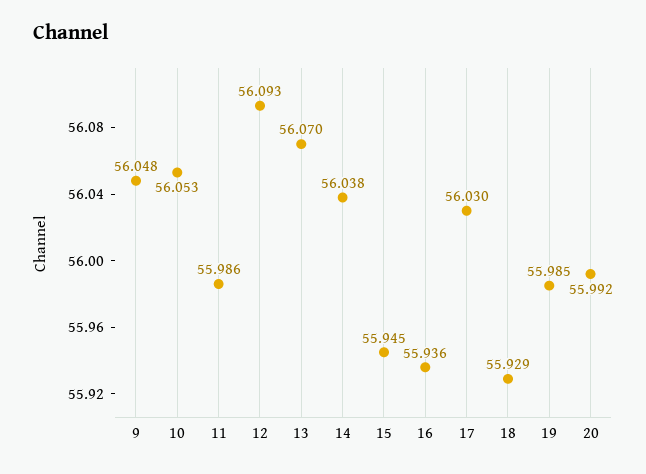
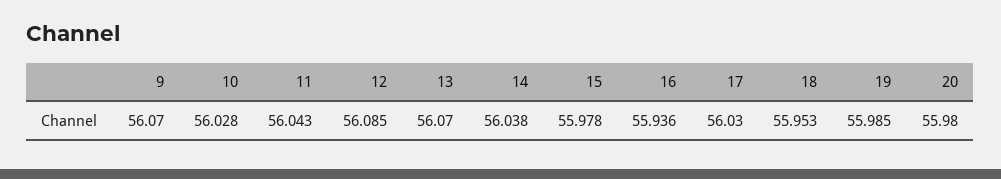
9: 56.048 -> 56.07
10: 56.053 -> 56.028
11: 55.986 -> 56.043
12: 56.093 -> 56.085
15: 55.945 -> 55.978
18: 55.929 -> 55.953
20: 55.992 -> 55.98

